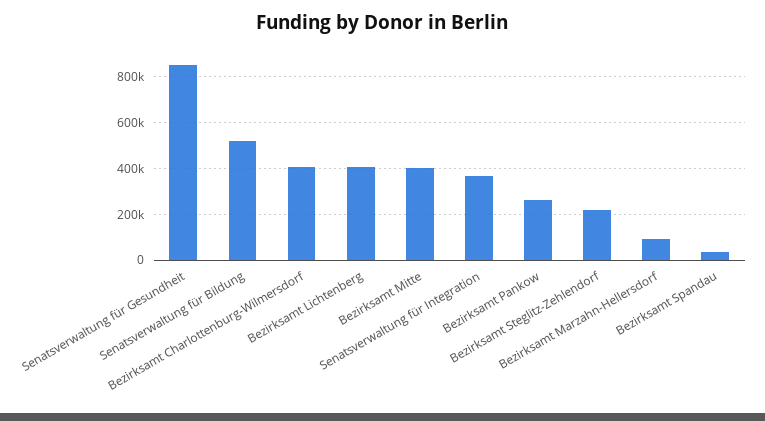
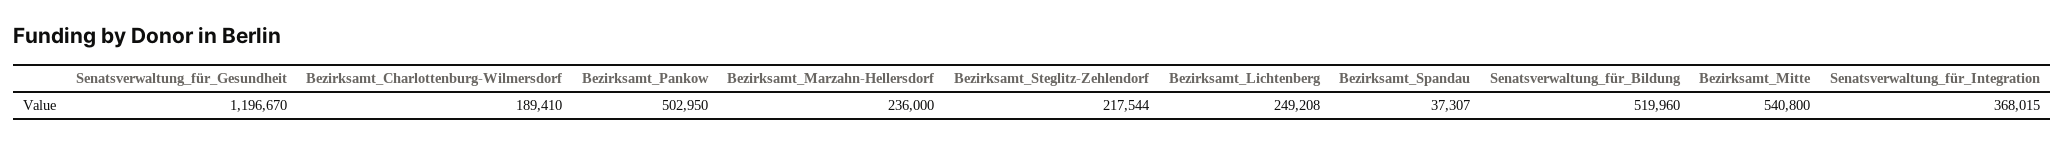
Senatsverwaltung für Gesundheit: 850000 -> 1196670
Bezirksamt Charlottenburg-Wilmersdorf: 400000 -> 189410
Bezirksamt Lichtenberg: 400000 -> 249208
Bezirksamt Mitte: 400000 -> 540800
Bezirksamt Pankow: 250000 -> 502950
Bezirksamt Marzahn-Hellersdorf: 100000 -> 236000

